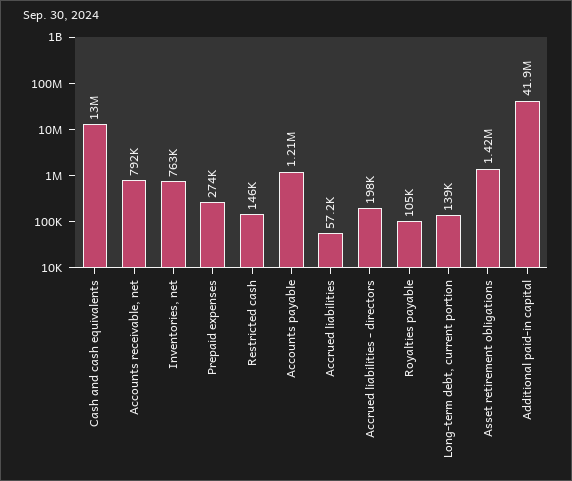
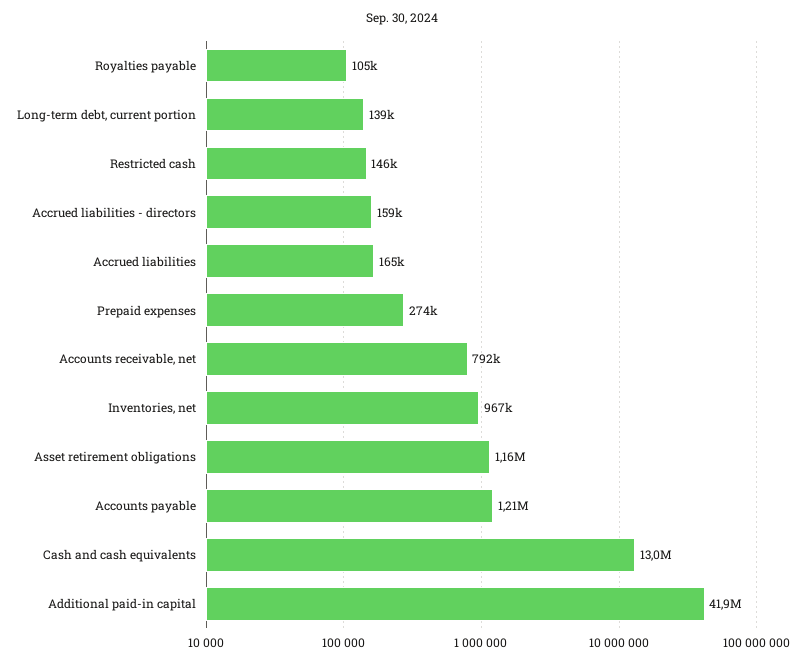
Inventories, net: 763000 -> 967000
Accrued liabilities: 57200 -> 165000
Accrued liabilities - directors: 198000 -> 159000
Asset retirement obligations: 1420000 -> 1160000

